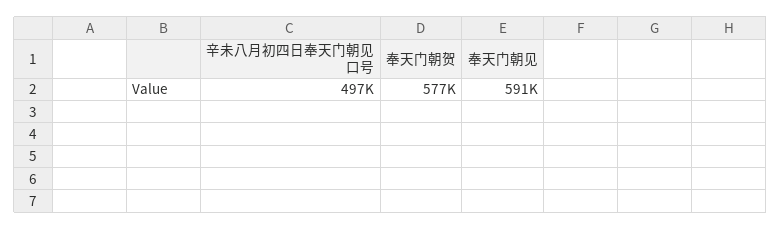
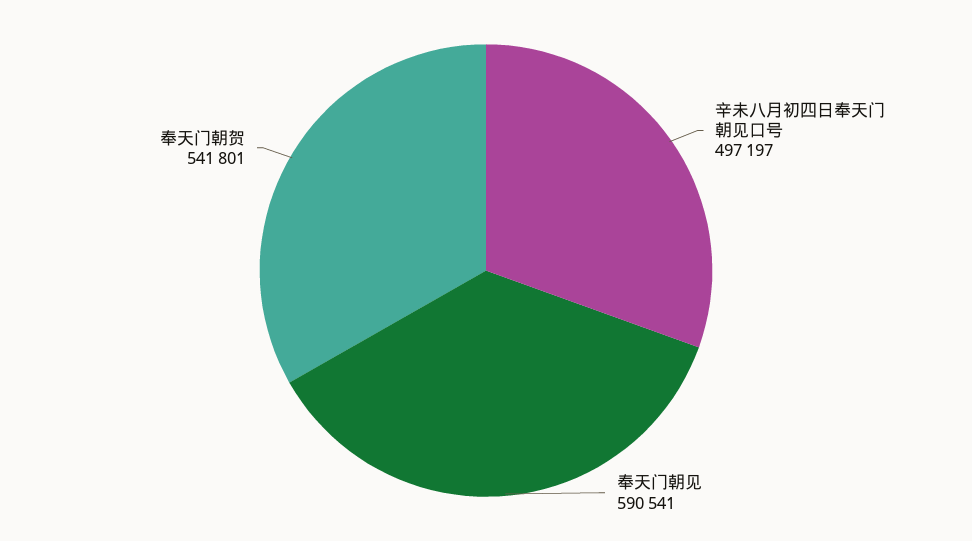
奉天门朝贺: 577000 -> 541801

